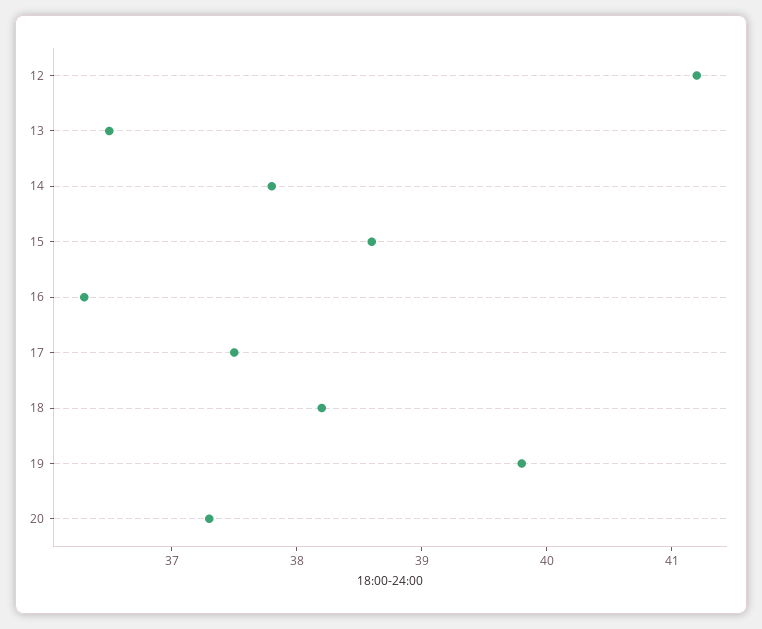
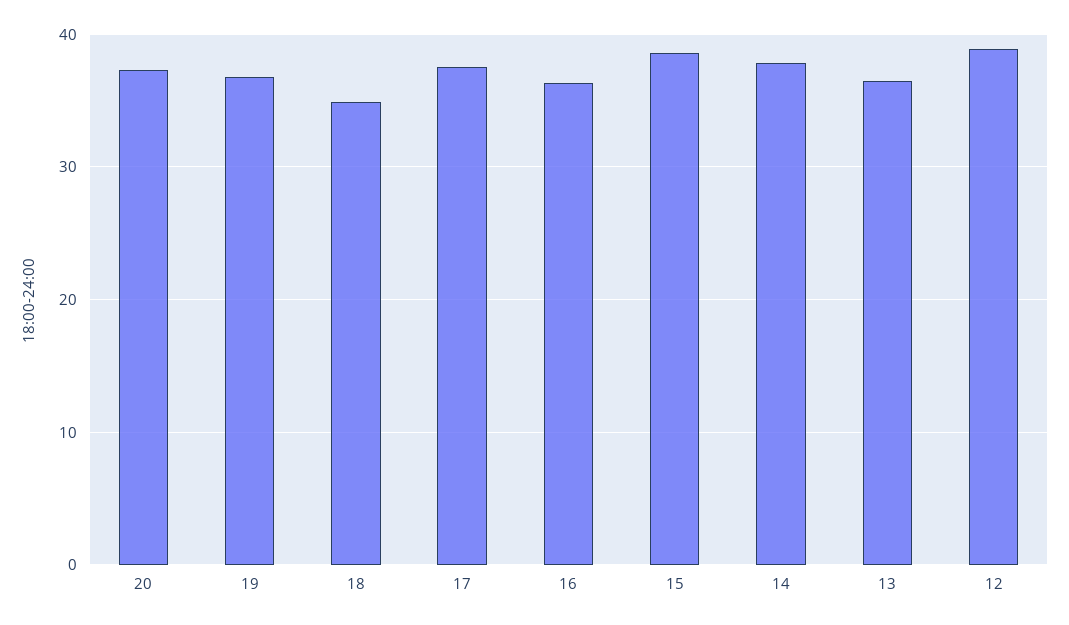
12: 41.2 -> 39
18: 38.2 -> 35
19: 39.8 -> 37

